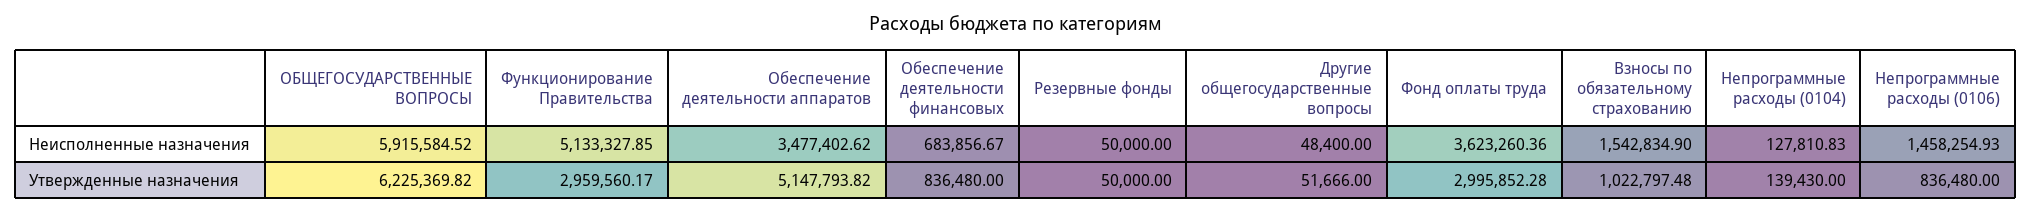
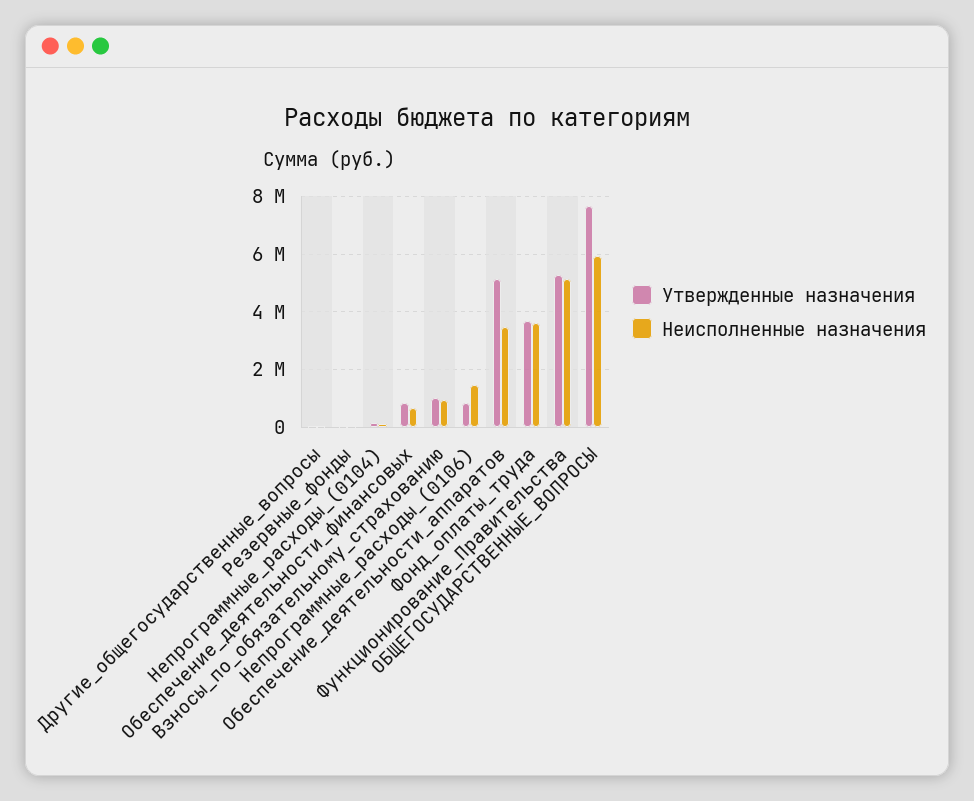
Неисполненные назначения, Взносы по обязательному страхованию: 1542834.9 -> 1000000
Утвержденные назначения, ОБЩЕГОСУДАРСТВЕННЫЕ ВОПРОСЫ: 6225369.82 -> 7750000
Утвержденные назначения, Функционирование Правительства: 2959560.17 -> 5250000
Утвержденные назначения, Фонд оплаты труда: 2995852.28 -> 3750000

